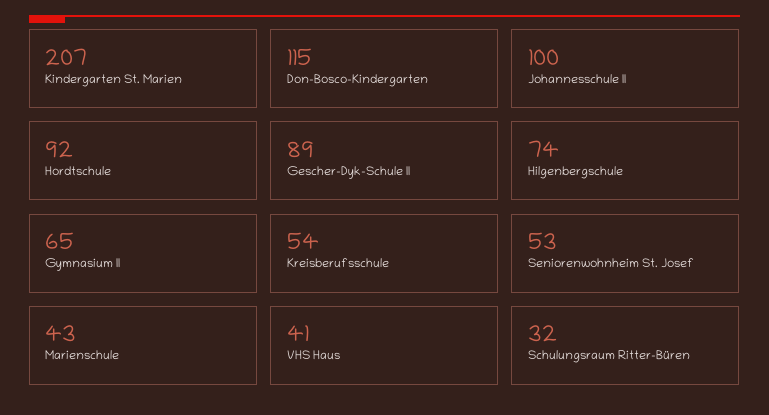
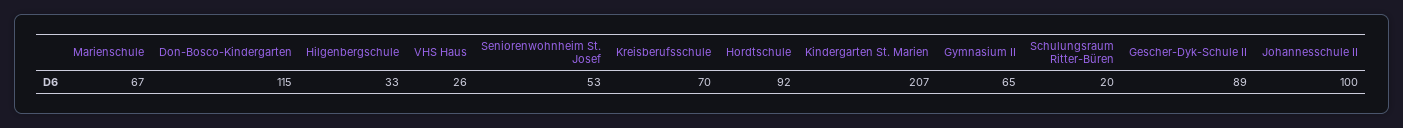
Hilgenbergschule: 74 -> 33
Kreisberufsschule: 54 -> 70
Marienschule: 43 -> 67
VHS Haus: 41 -> 26
Schulungsraum Ritter-Büren: 32 -> 20

